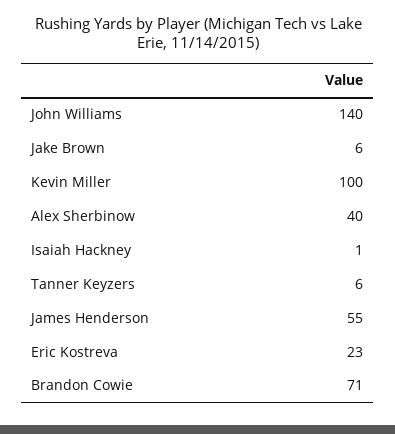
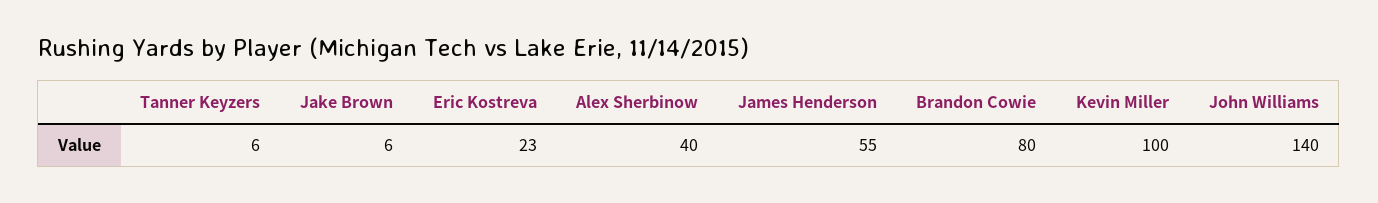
Isaiah Hackney: 1 -> none
Brandon Cowie: 71 -> 80

